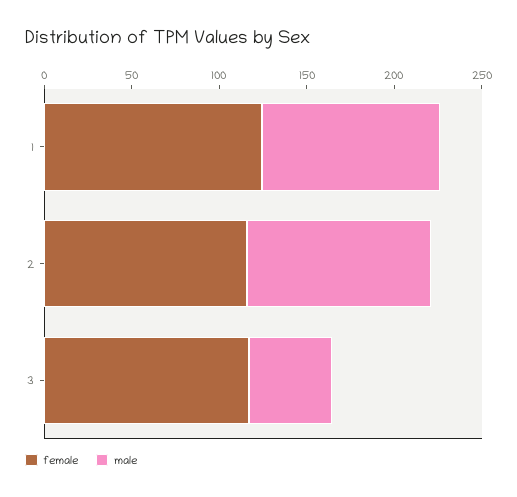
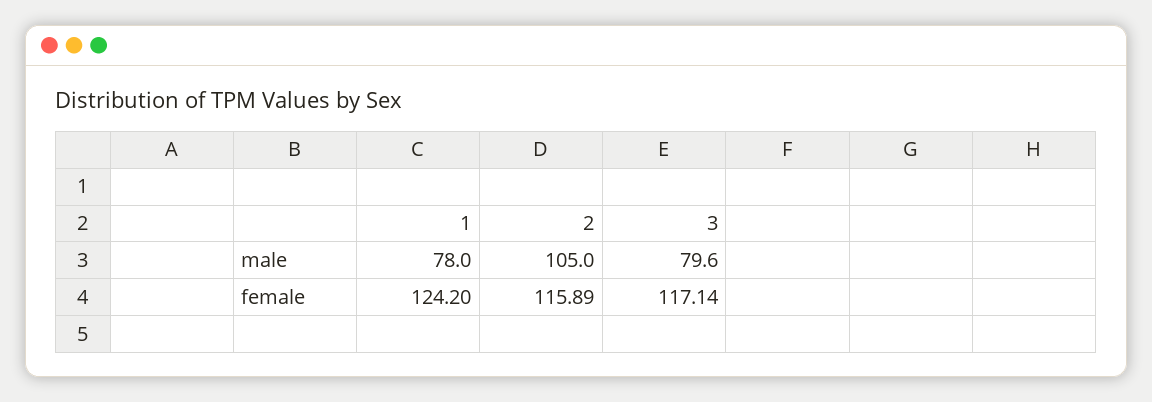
male, 1: 100 -> 78
male, 3: 50 -> 79.6

